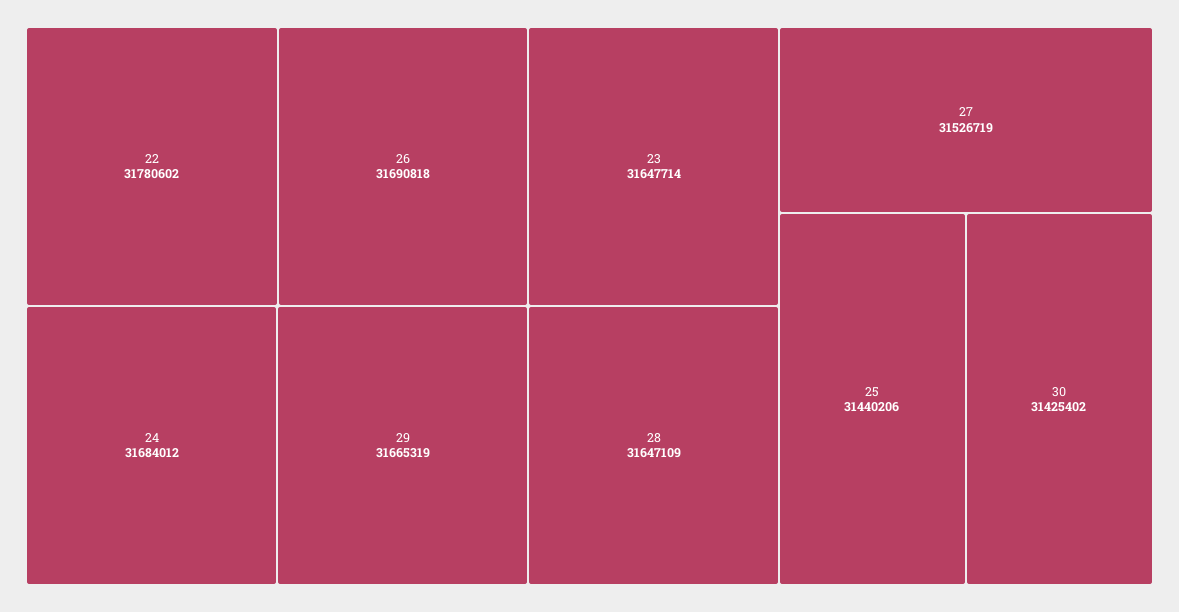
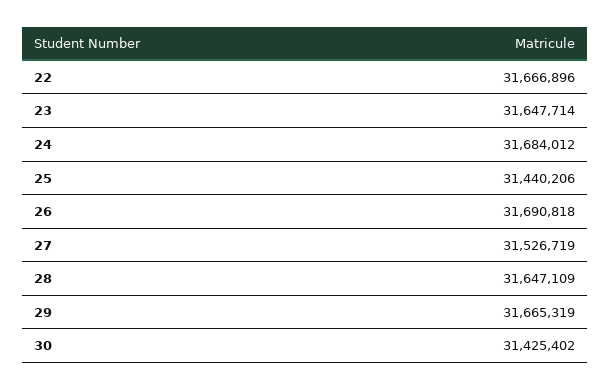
22: 31780602 -> 31666896

